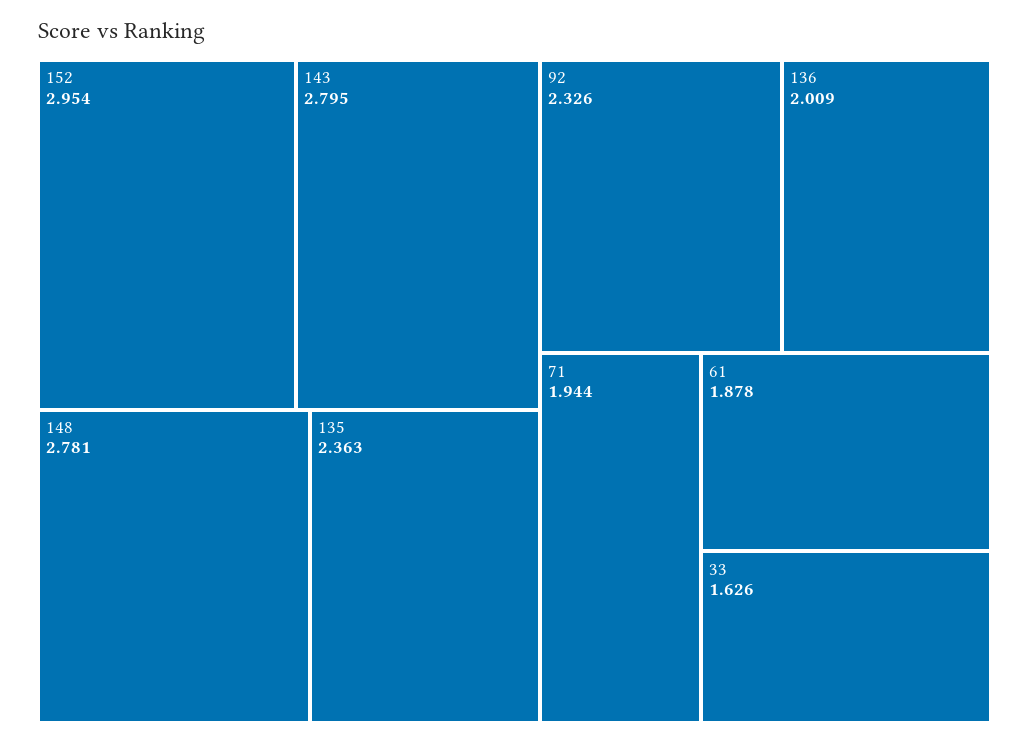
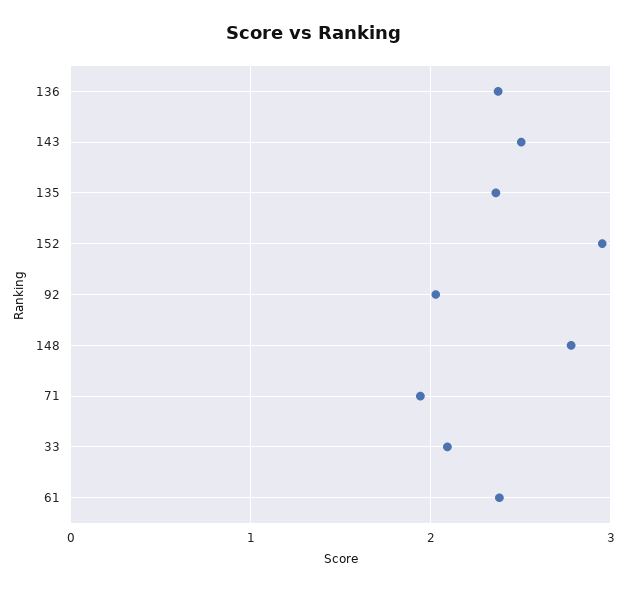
143: 2.795 -> 2.5
92: 2.326 -> 2
136: 2.009 -> 2.4
61: 1.878 -> 2.4
33: 1.626 -> 2.1

